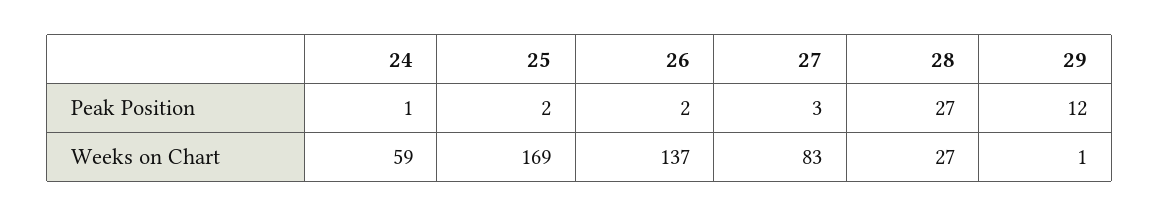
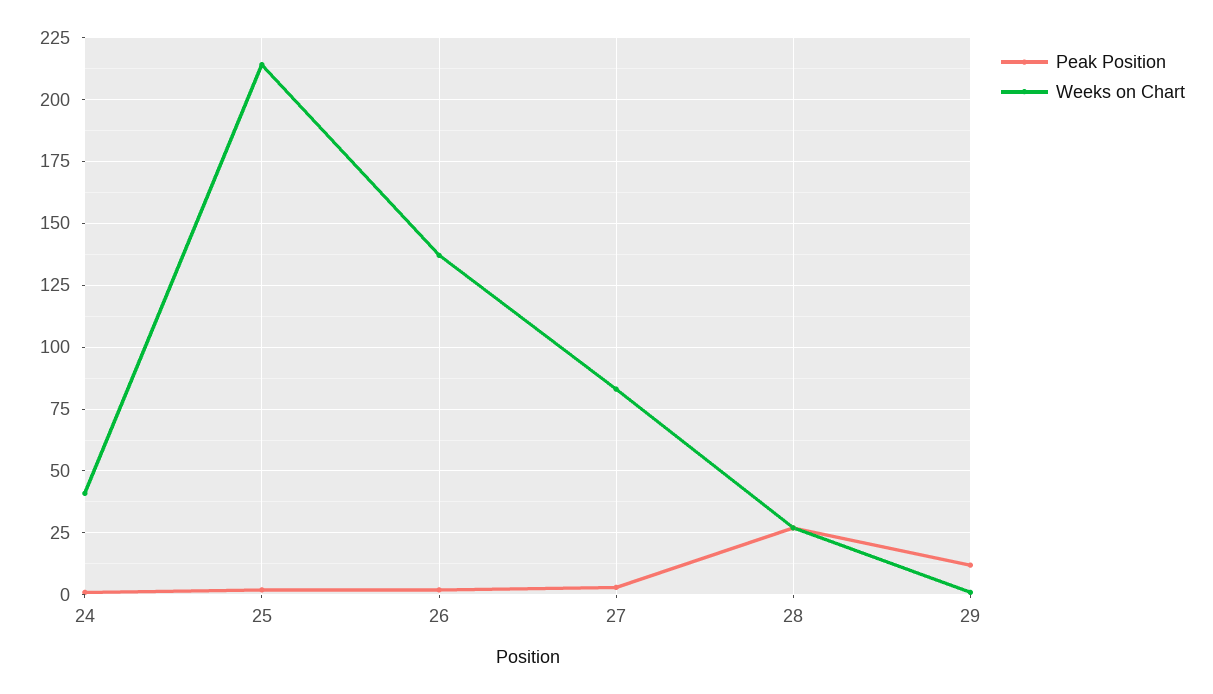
Weeks on Chart, 24: 59 -> 40
Weeks on Chart, 25: 169 -> 215

